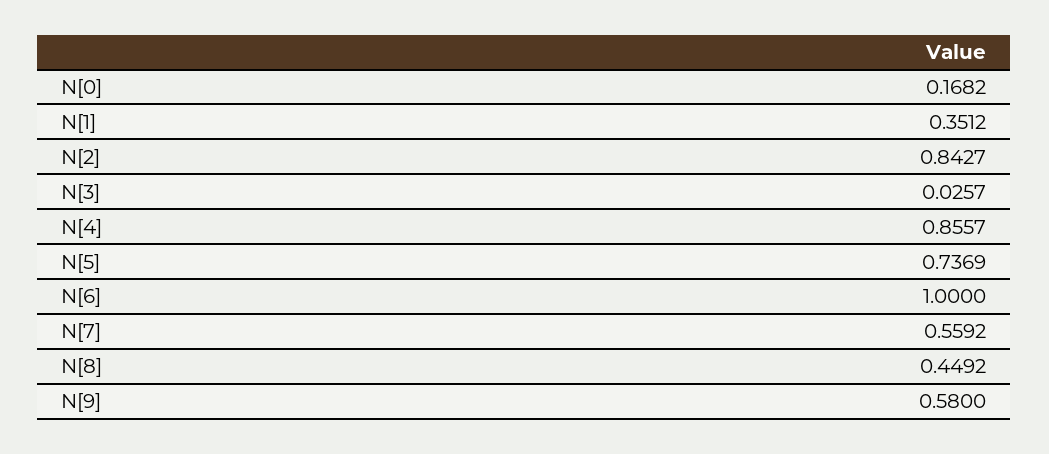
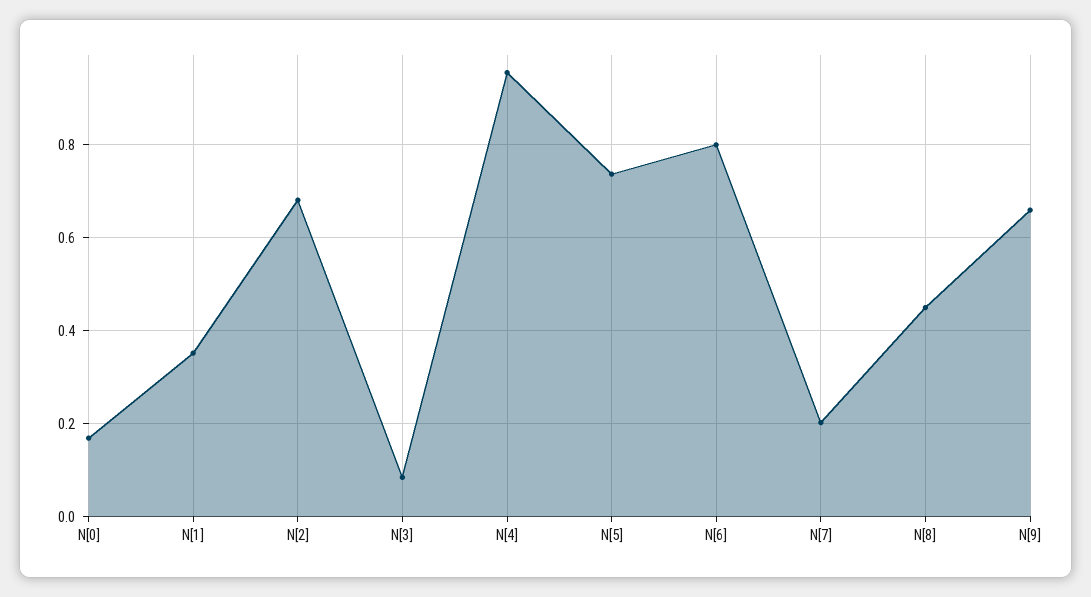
N[2]: 0.8427 -> 0.68
N[3]: 0.0257 -> 0.08
N[4]: 0.8557 -> 0.96
N[6]: 1 -> 0.8
N[7]: 0.5592 -> 0.2
N[9]: 0.58 -> 0.66

